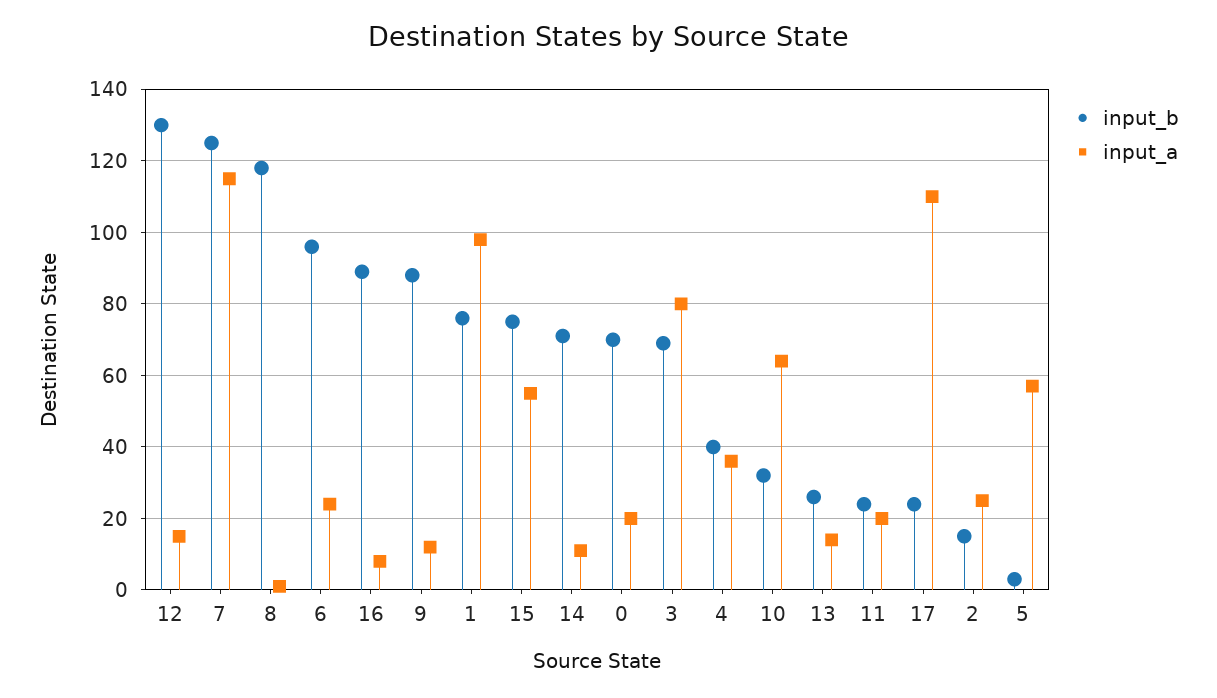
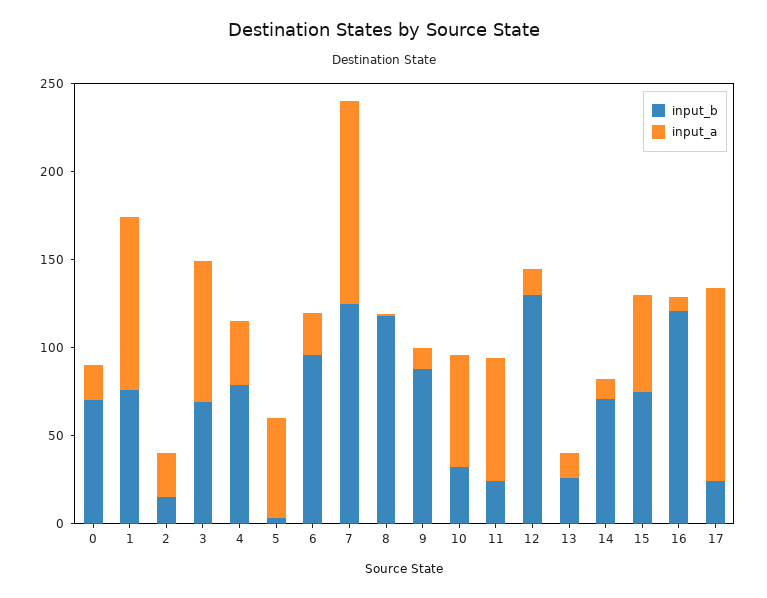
input_b, 16: 90 -> 120
input_b, 4: 40 -> 80
input_a, 11: 20 -> 70

